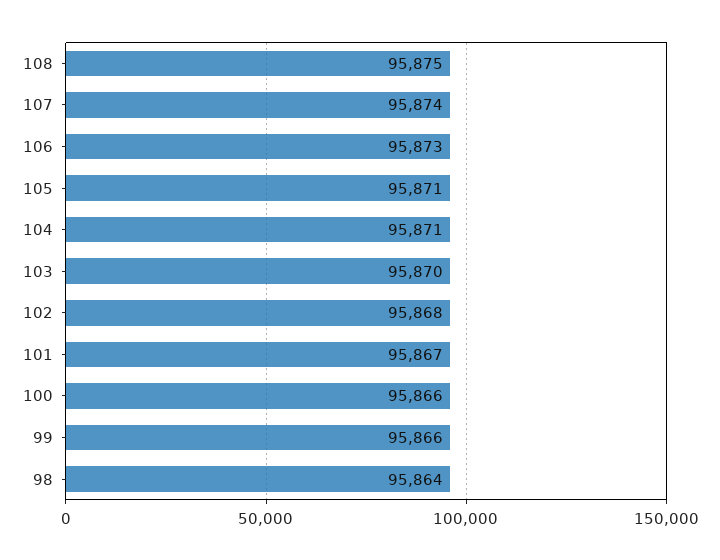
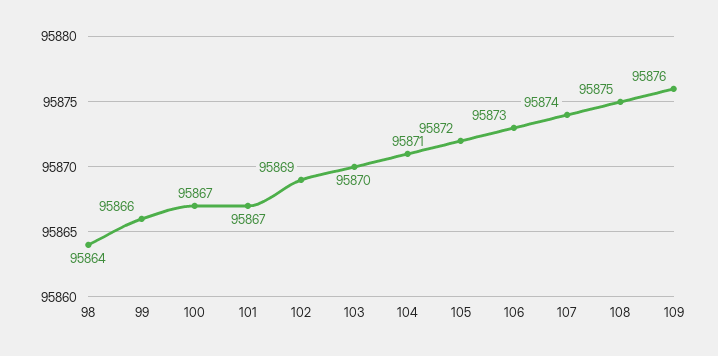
105: 95871 -> 95872
102: 95868 -> 95869
100: 95866 -> 95867
109: none -> 95876

